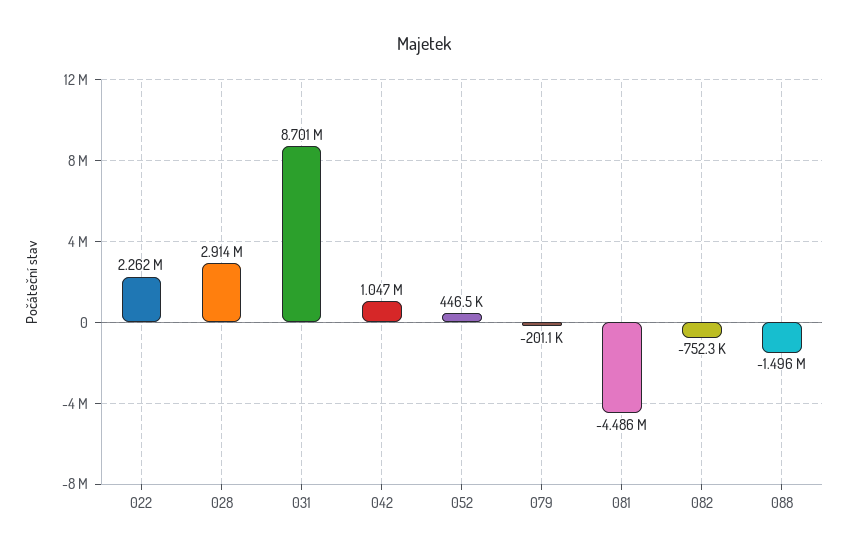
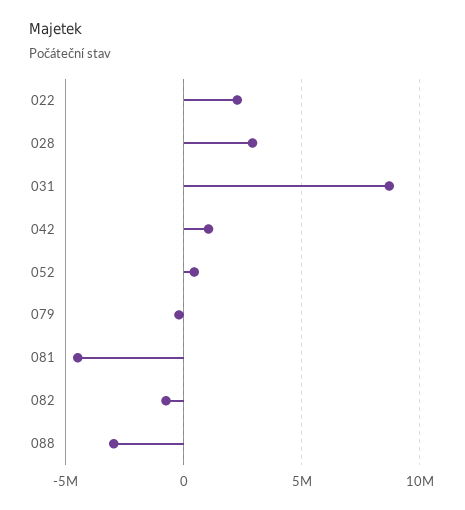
088: -1496000 -> -3000000

